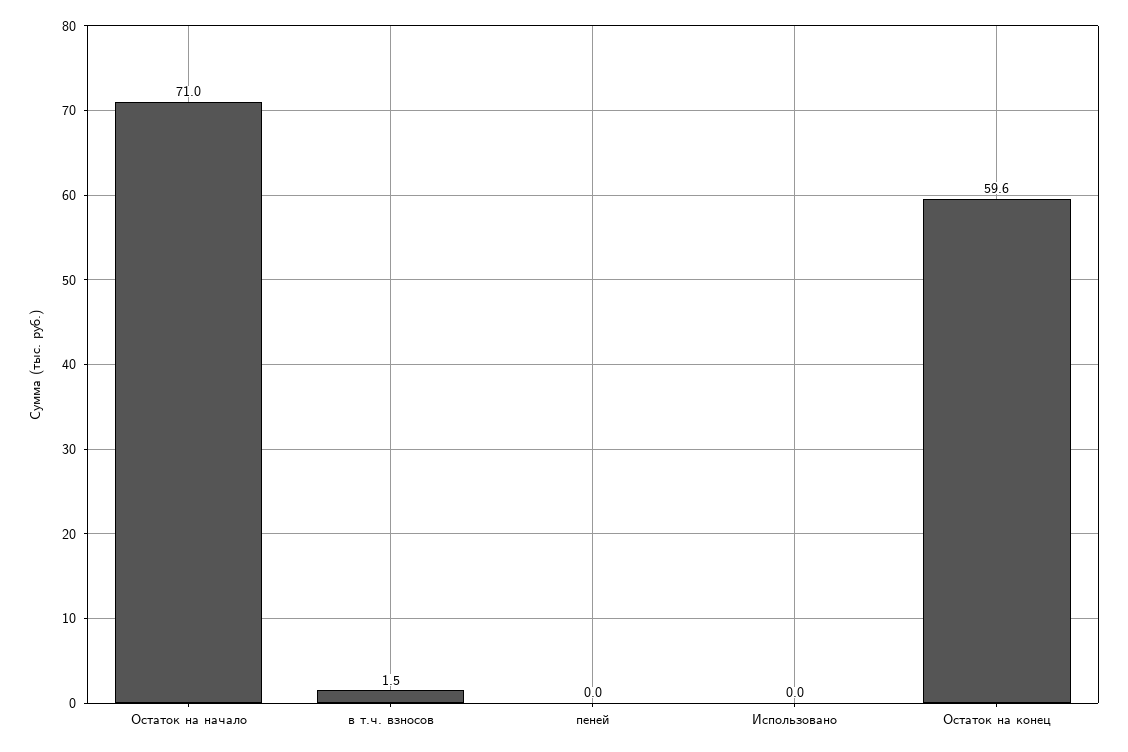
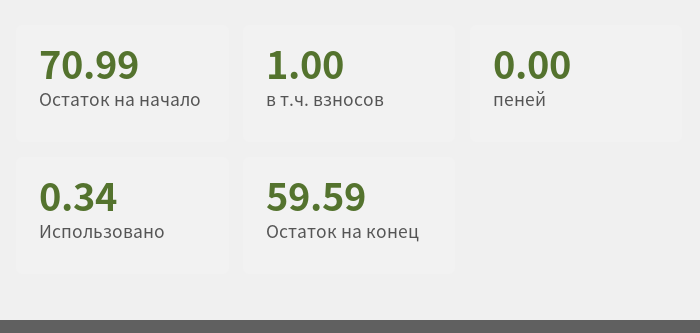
в т.ч. взносов: 1.5 -> 1
Использовано: 0 -> 0.34

